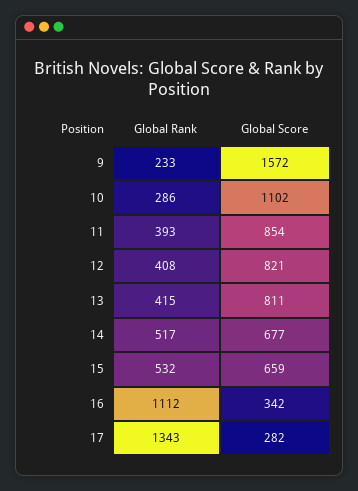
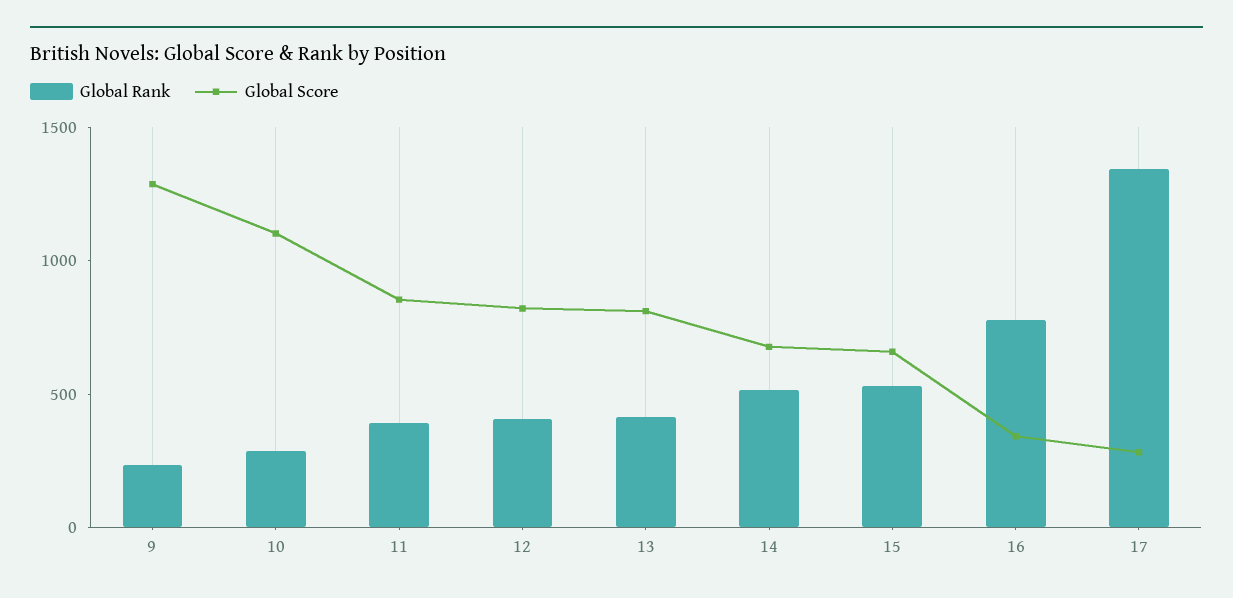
Global Score, 9: 1572 -> 1300
Global Rank, 16: 1112 -> 800

